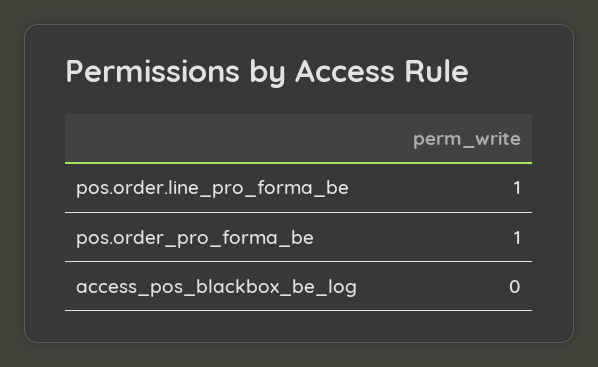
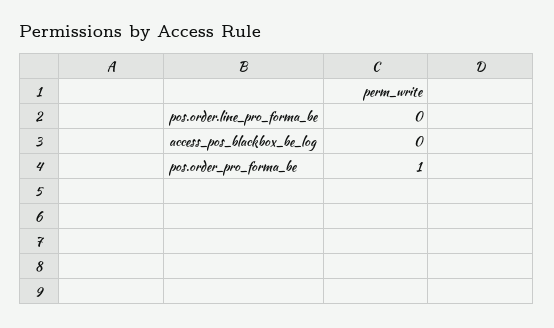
pos.order.line_pro_forma_be: 1 -> 0

